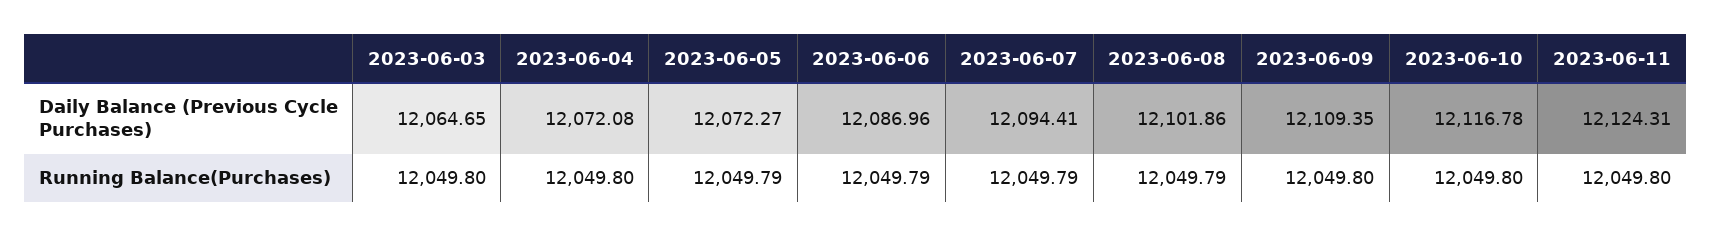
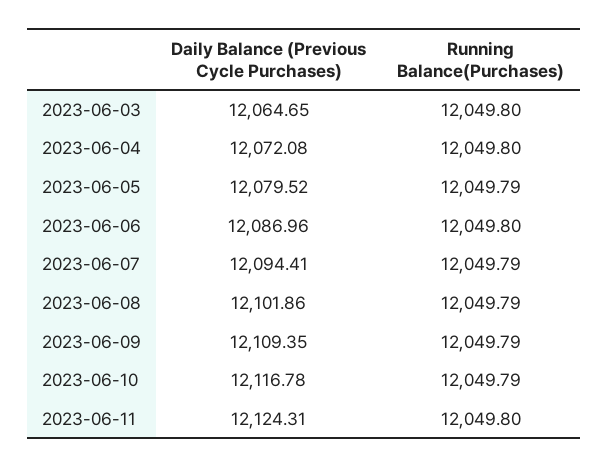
2023-06-05, Daily Balance (Previous Cycle Purchases): 12072.27 -> 12079.52
2023-06-06, Running Balance(Purchases): 12049.79 -> 12049.8
2023-06-09, Running Balance(Purchases): 12049.8 -> 12049.79
2023-06-10, Running Balance(Purchases): 12049.8 -> 12049.79

